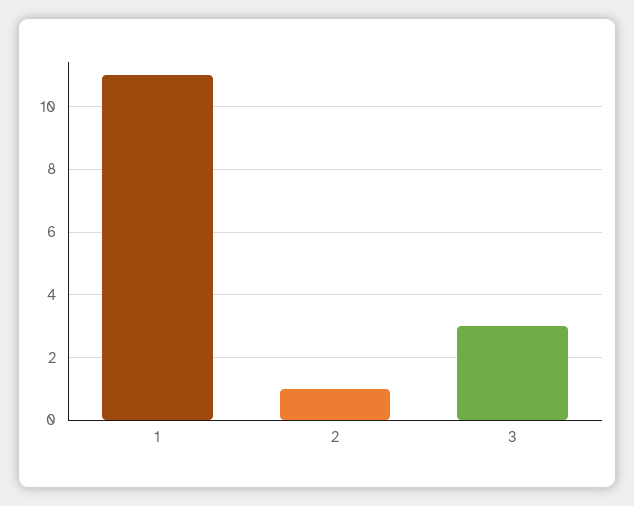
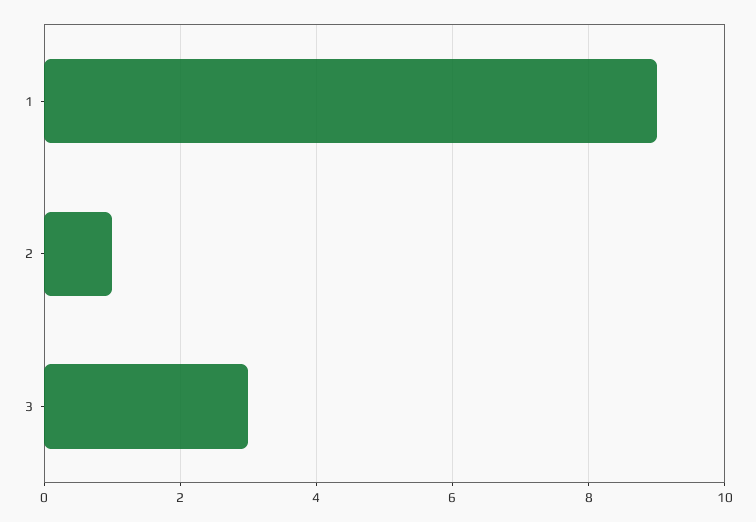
1: 11 -> 9

